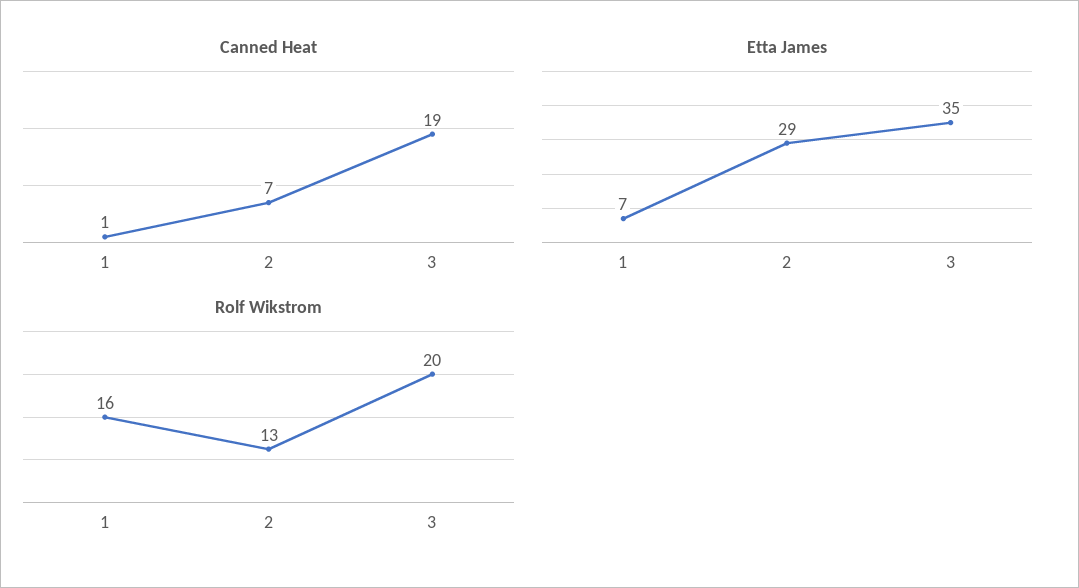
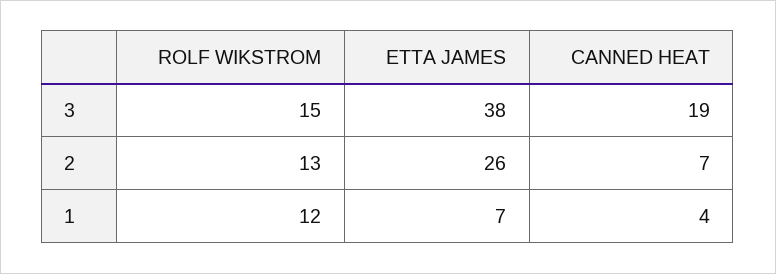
Canned Heat, 1: 1 -> 4
Etta James, 2: 29 -> 26
Etta James, 3: 35 -> 38
Rolf Wikstrom, 1: 16 -> 12
Rolf Wikstrom, 3: 20 -> 15

